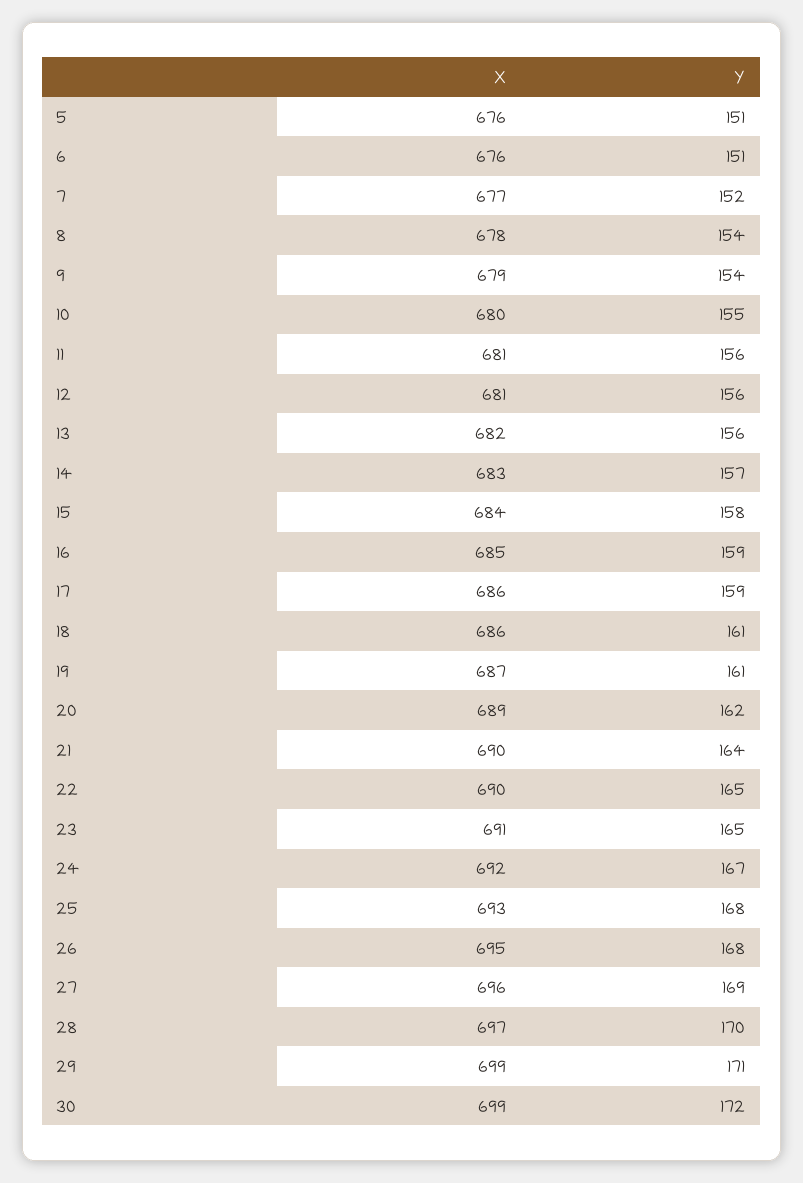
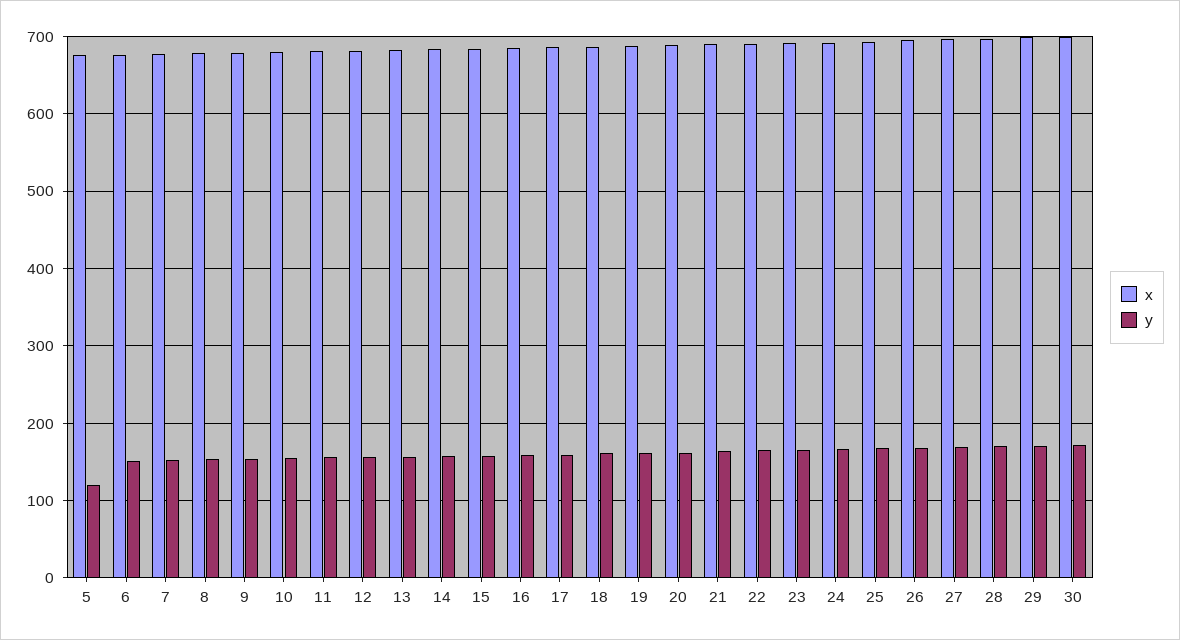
Y, 5: 151 -> 120

